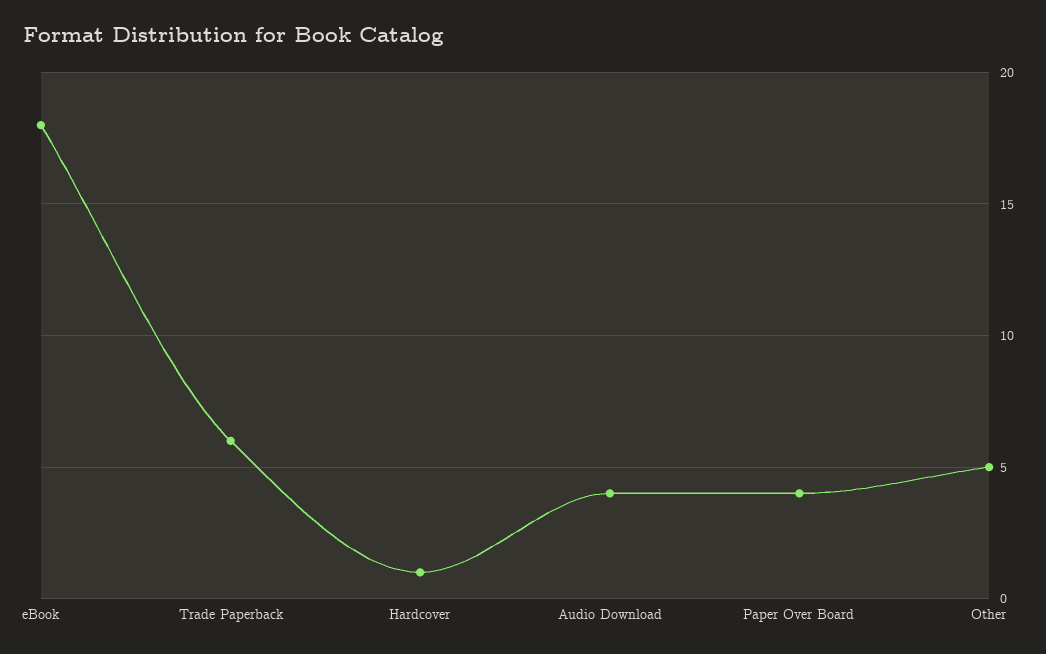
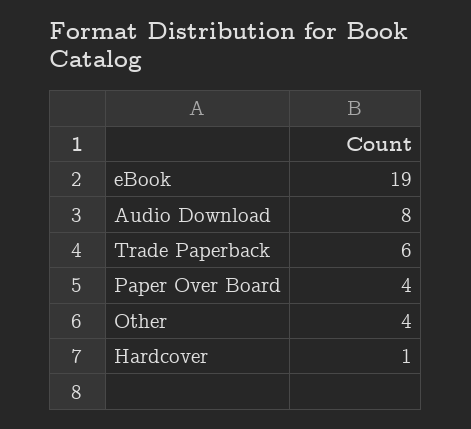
eBook: 18 -> 19
Audio Download: 4 -> 8
Other: 5 -> 4

